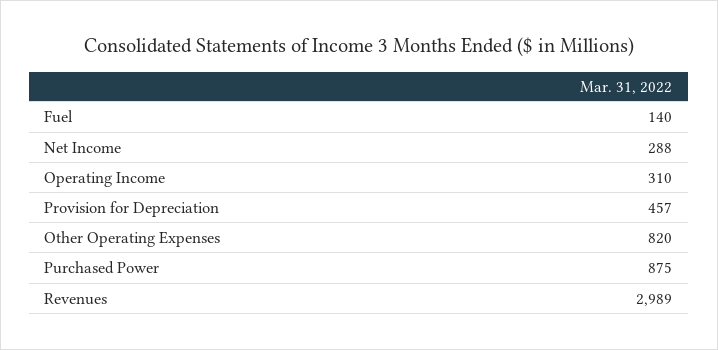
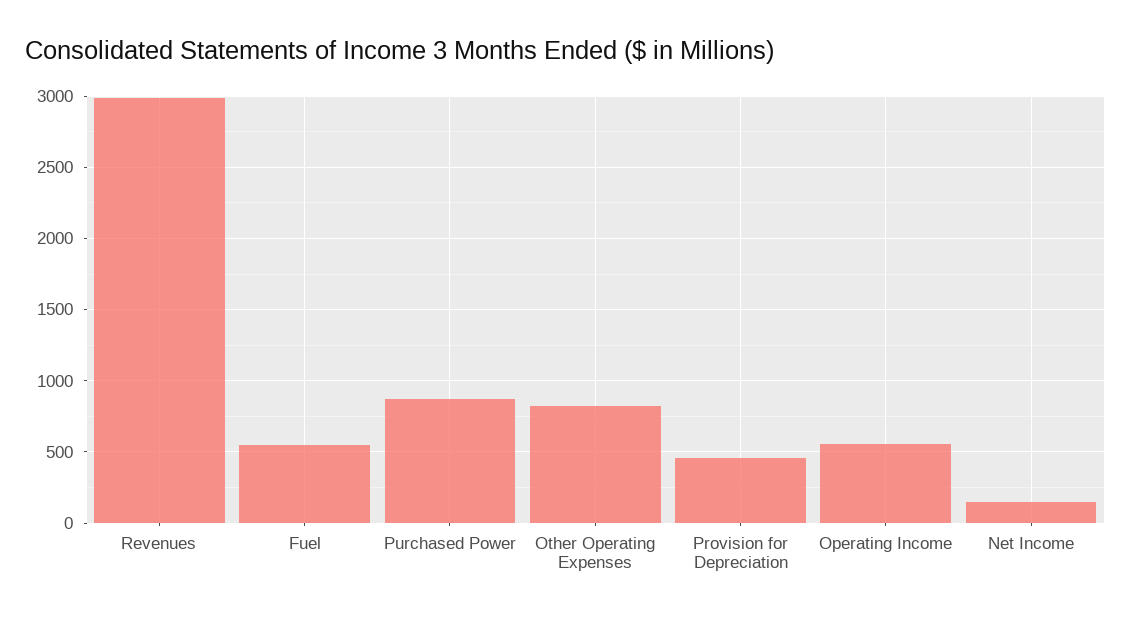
Fuel: 140 -> 550
Net Income: 288 -> 150
Operating Income: 310 -> 550

